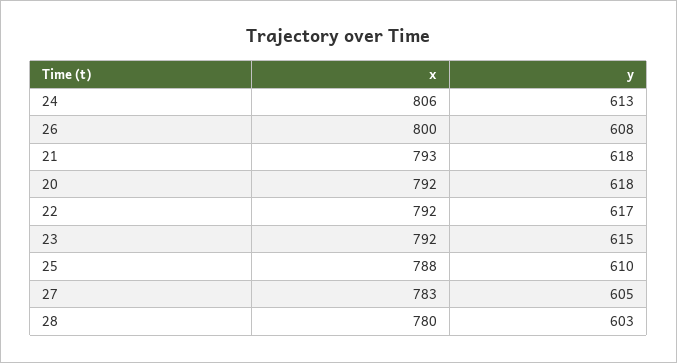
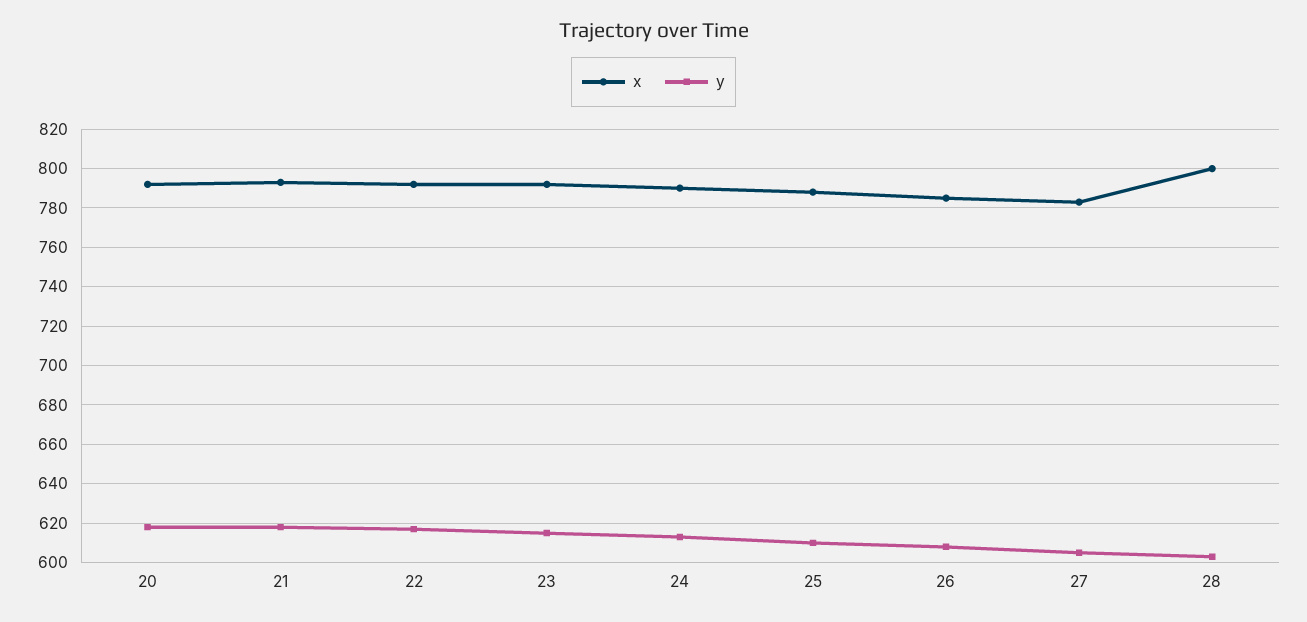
x, 24: 806 -> 790
x, 26: 800 -> 785
x, 28: 780 -> 800

